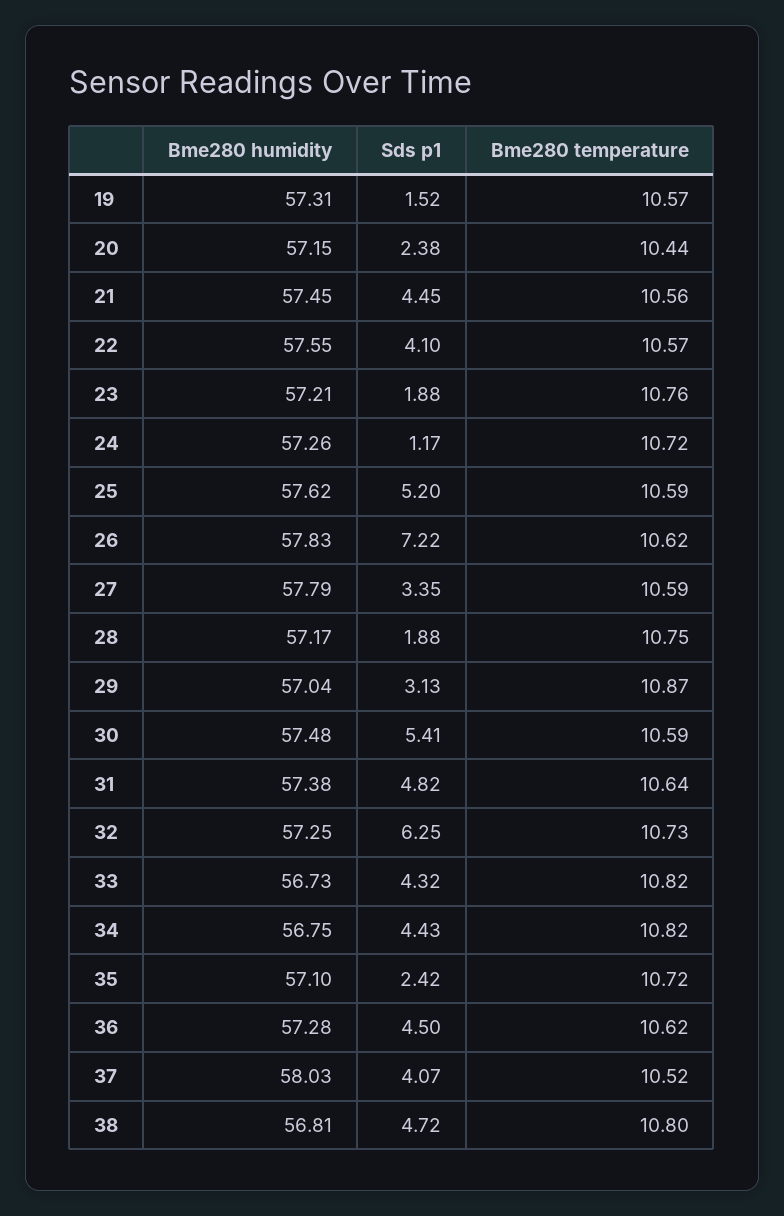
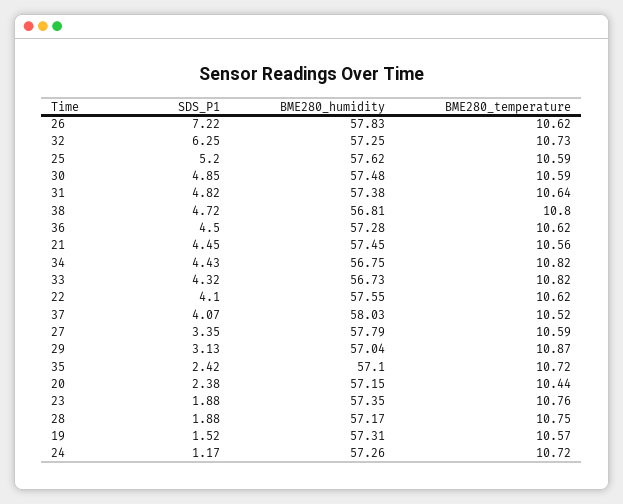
Bme280 temperature, 22: 10.57 -> 10.62
Bme280 humidity, 23: 57.21 -> 57.35
Sds p1, 30: 5.41 -> 4.85

